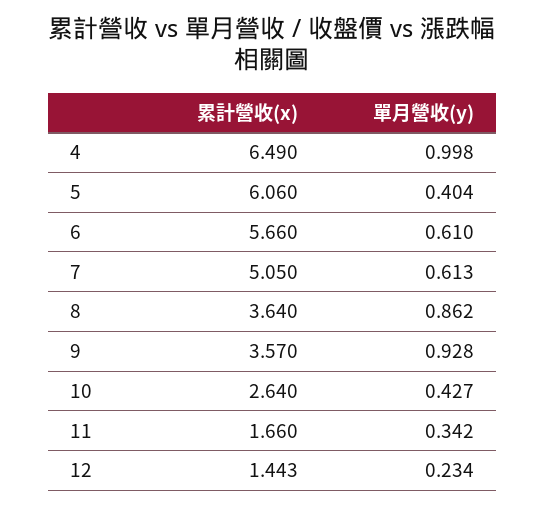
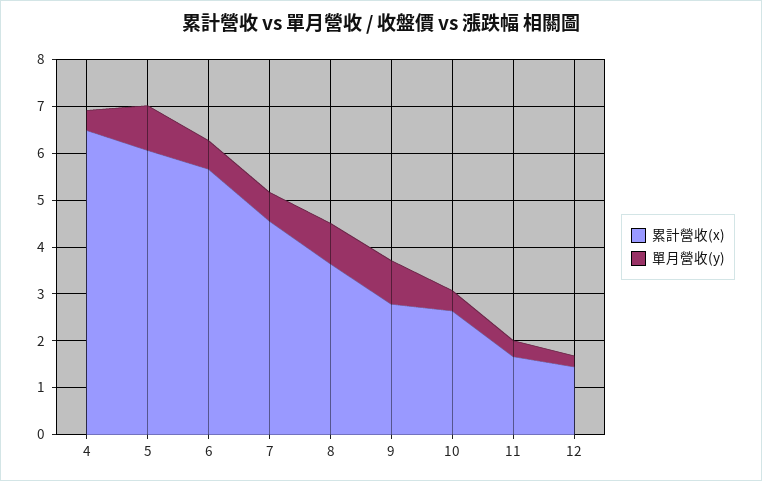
單月營收(y), 4: 0.998 -> 0.4
單月營收(y), 5: 0.404 -> 1
累計營收(x), 7: 5.05 -> 4.6
累計營收(x), 9: 3.57 -> 2.8

